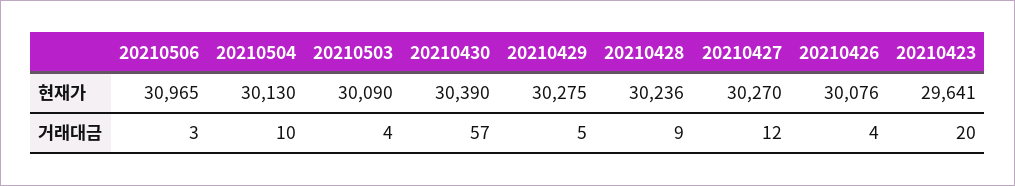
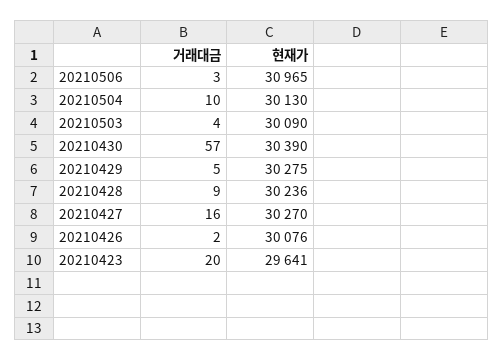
20210427, 거래대금: 12 -> 16
20210426, 거래대금: 4 -> 2

